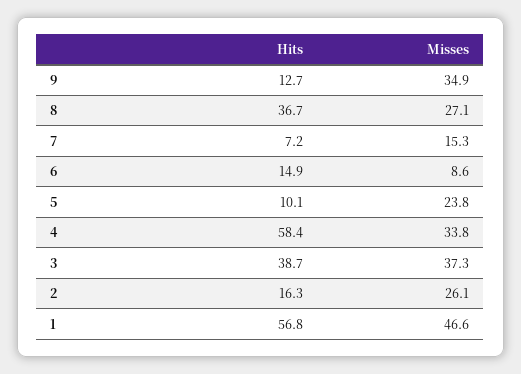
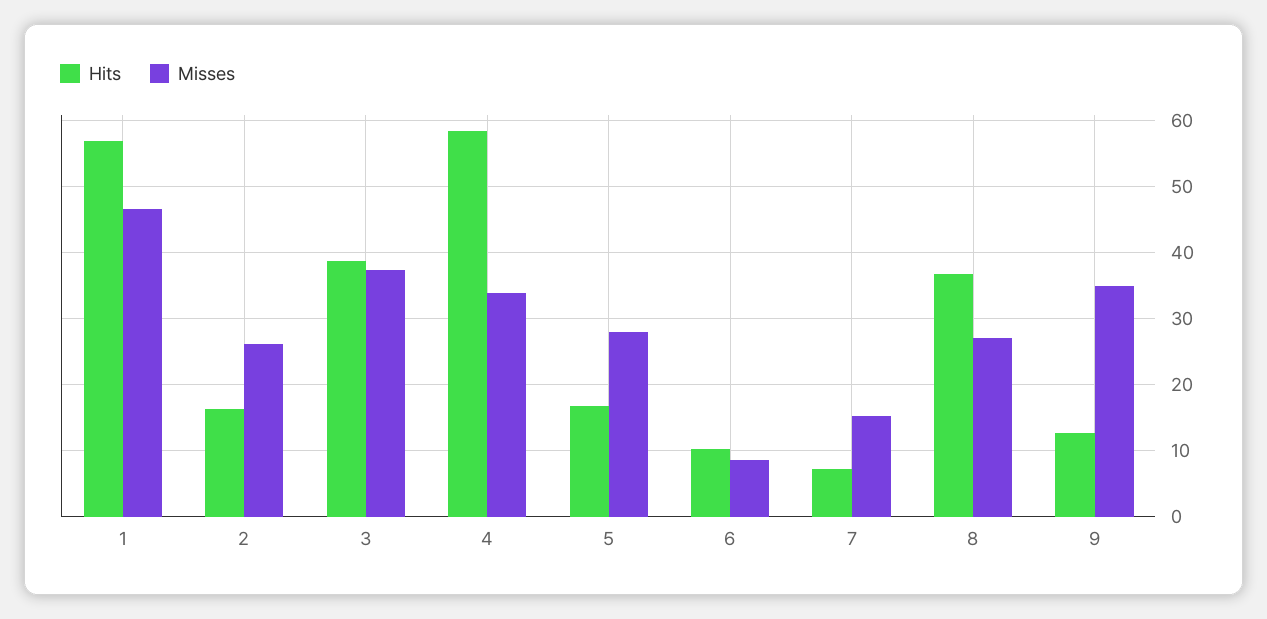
Hits, 6: 14.9 -> 10
Hits, 5: 10.1 -> 17
Misses, 5: 23.8 -> 28

